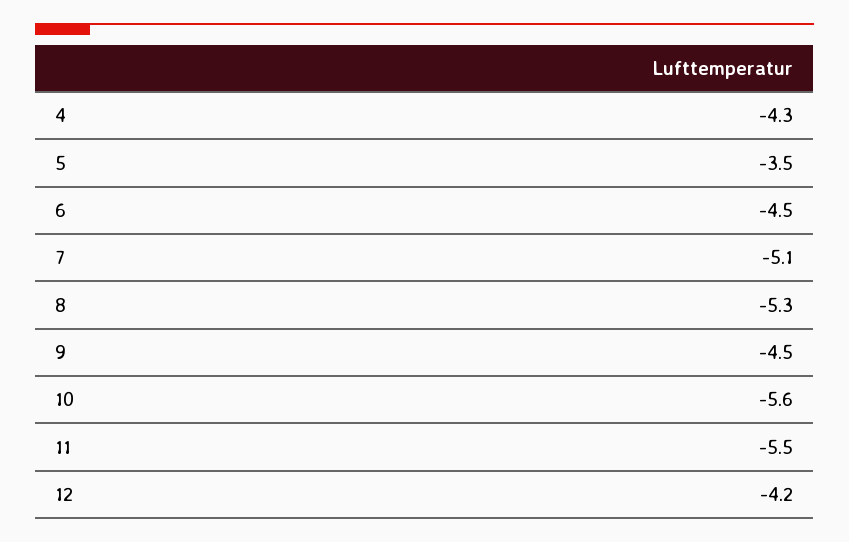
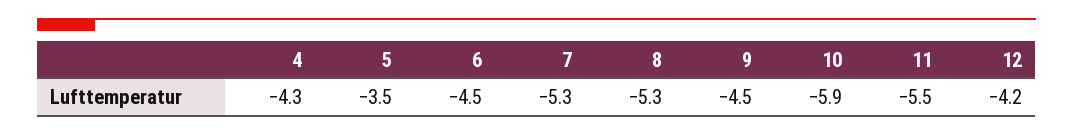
7: -5.1 -> -5.3
10: -5.6 -> -5.9

